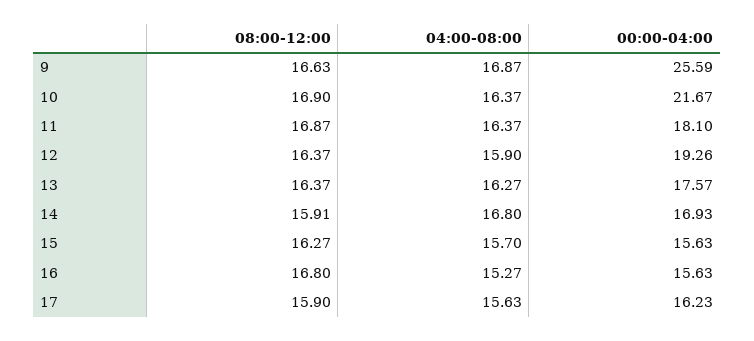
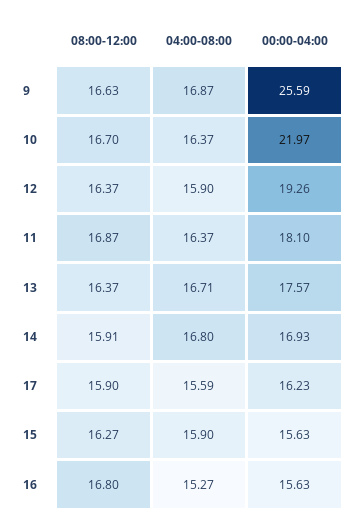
08:00-12:00, 10: 16.9 -> 16.7
00:00-04:00, 10: 21.67 -> 21.97
04:00-08:00, 13: 16.27 -> 16.71
04:00-08:00, 15: 15.7 -> 15.9
04:00-08:00, 17: 15.63 -> 15.59

